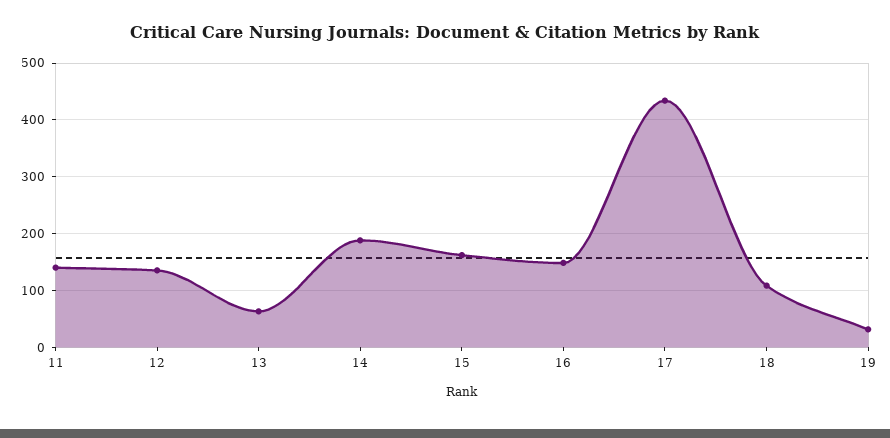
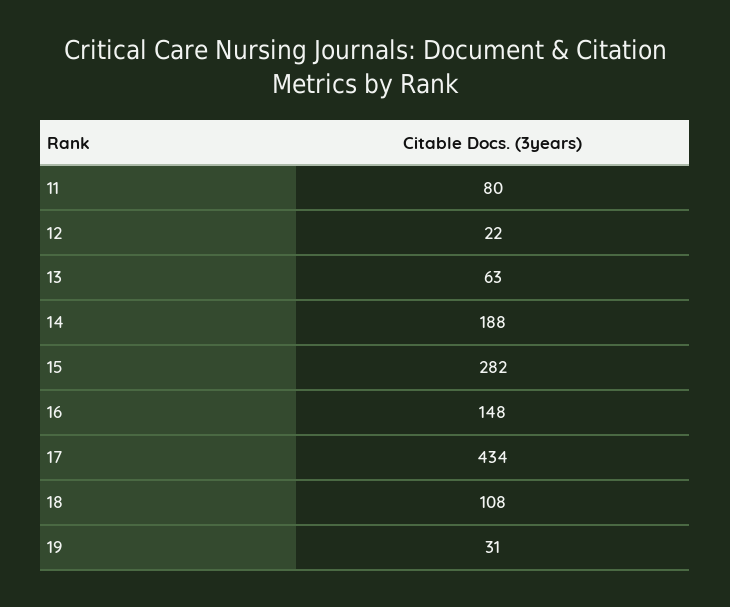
11: 140 -> 80
12: 140 -> 22
15: 160 -> 282

